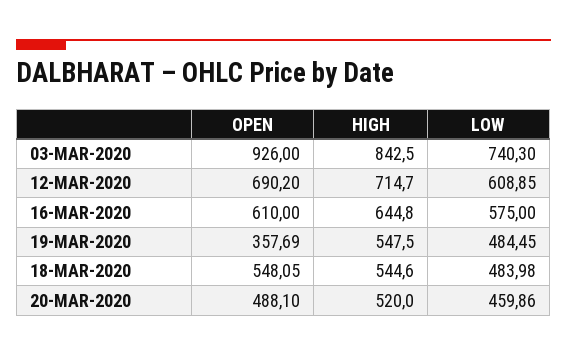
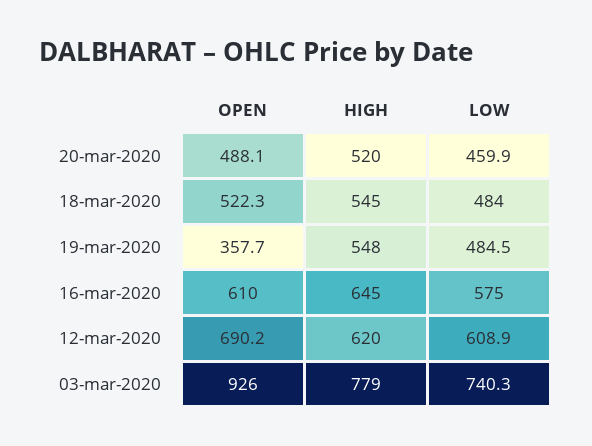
HIGH, 03-MAR-2020: 842.5 -> 779
HIGH, 12-MAR-2020: 714.7 -> 620
OPEN, 18-MAR-2020: 548.05 -> 522.3

